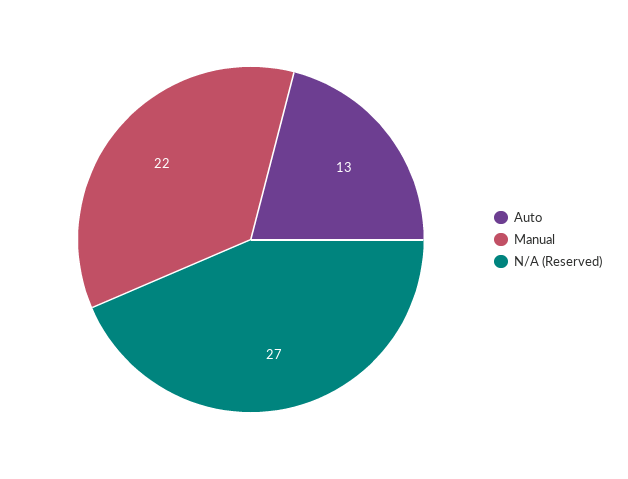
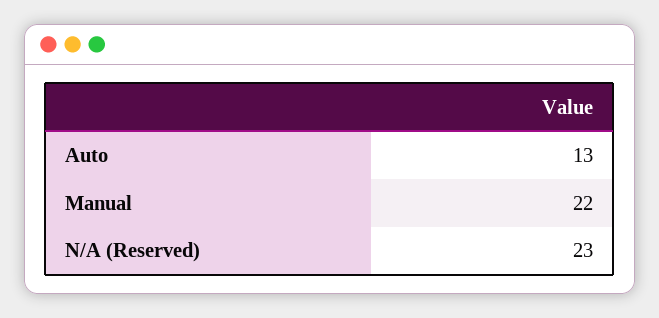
N/A (Reserved): 27 -> 23

